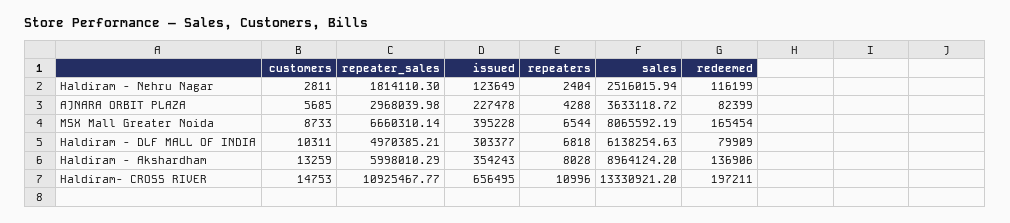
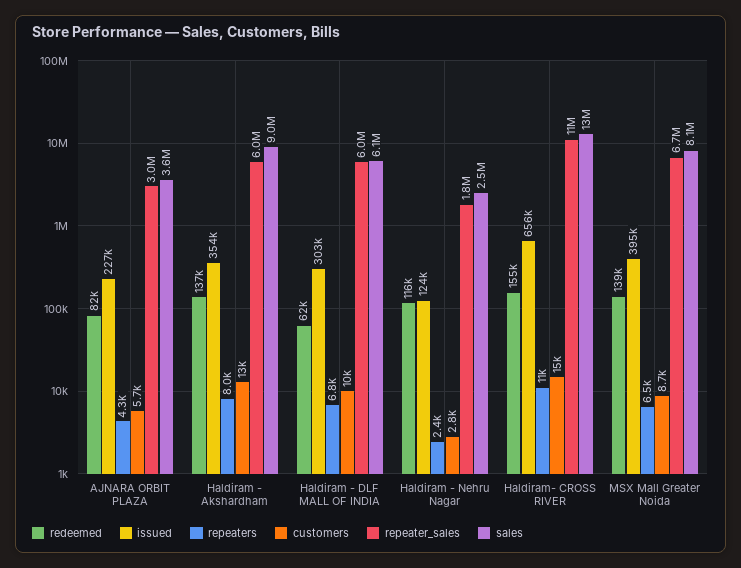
redeemed, MSX Mall Greater Noida: 165454 -> 139000
repeater_sales, Haldiram - DLF MALL OF INDIA: 4970385.21 -> 6000000
redeemed, Haldiram - DLF MALL OF INDIA: 79909 -> 62000
redeemed, Haldiram- CROSS RIVER: 197211 -> 155000

